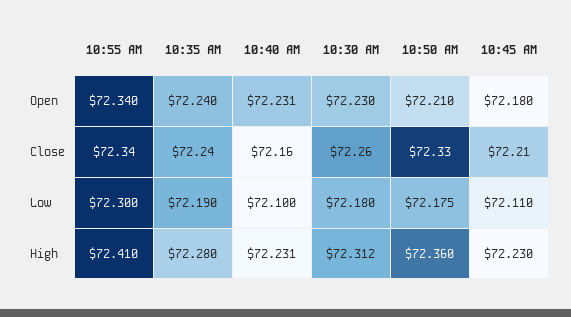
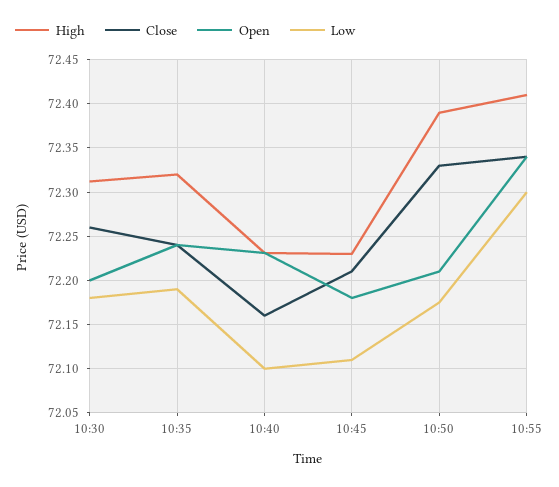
Open, 10:30 AM: 72.23 -> 72.2
High, 10:35 AM: 72.28 -> 72.32
High, 10:50 AM: 72.36 -> 72.39

